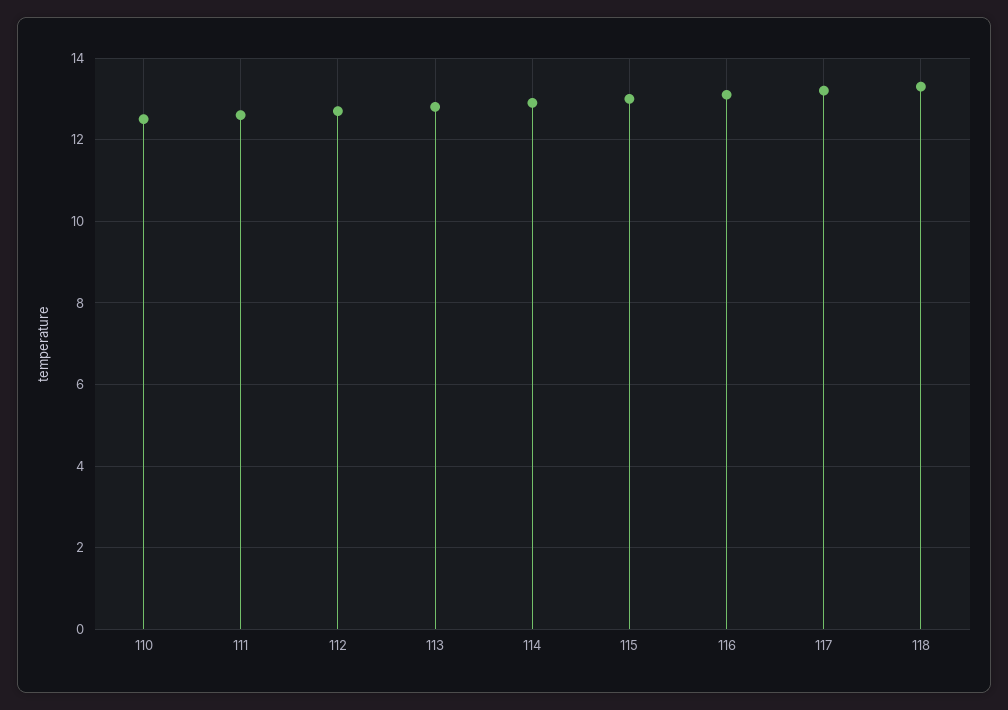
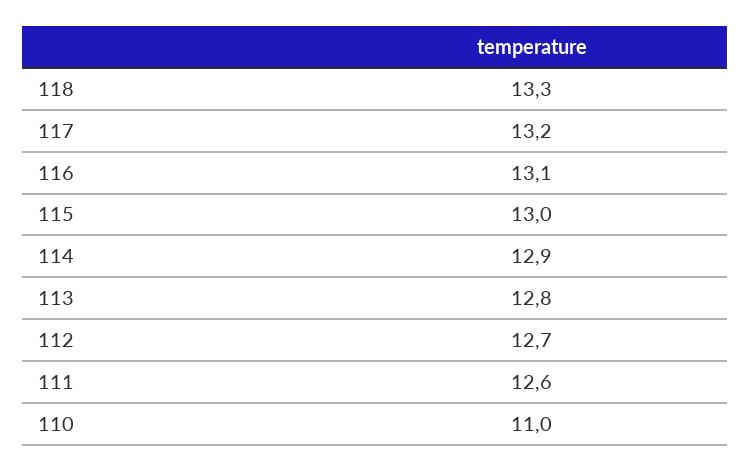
110: 12.5 -> 11

